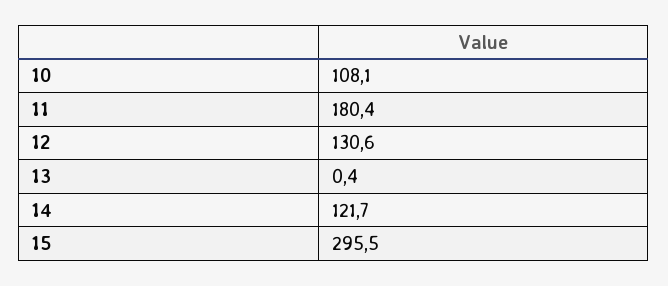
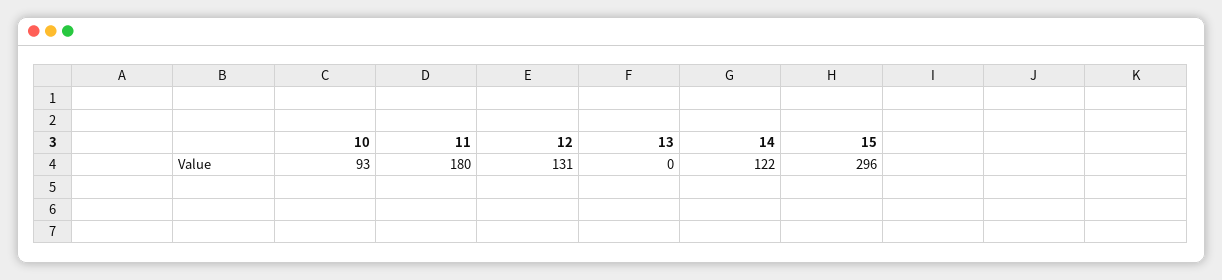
10: 108.1 -> 93

